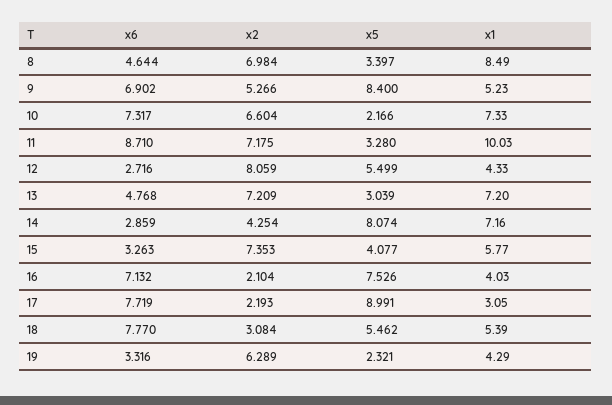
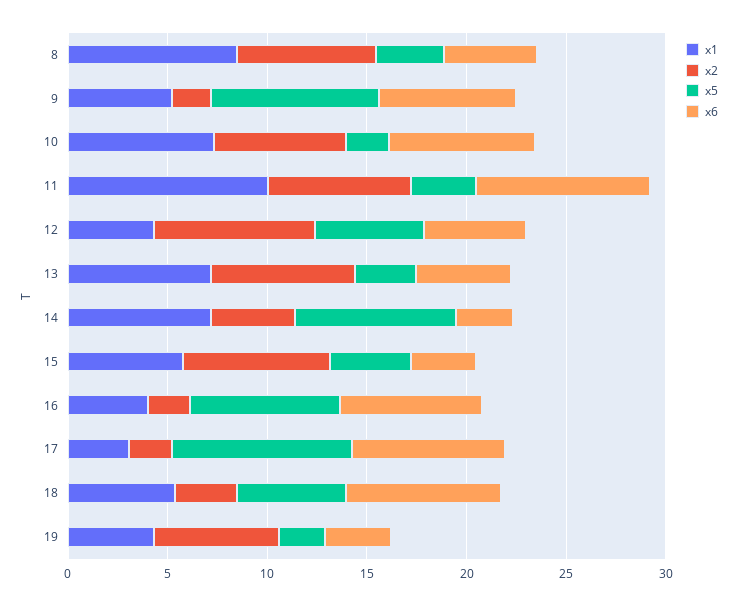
x2, 9: 5.266 -> 2
x6, 12: 2.716 -> 5

